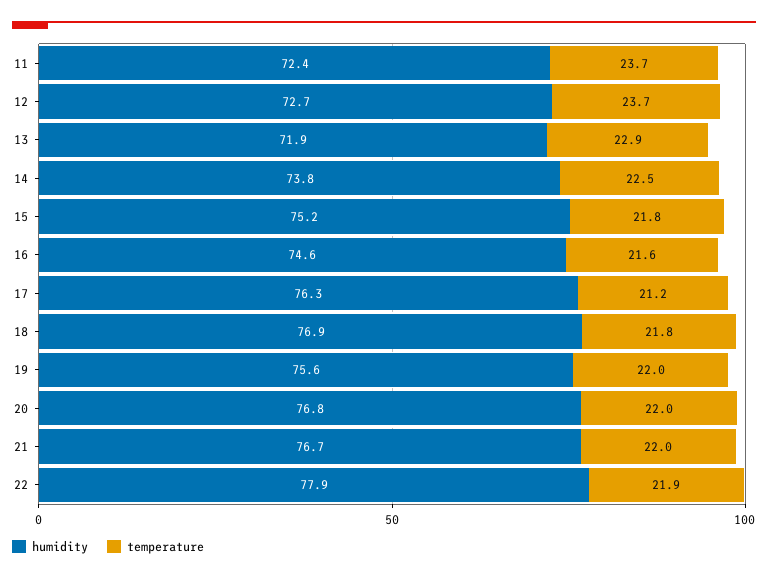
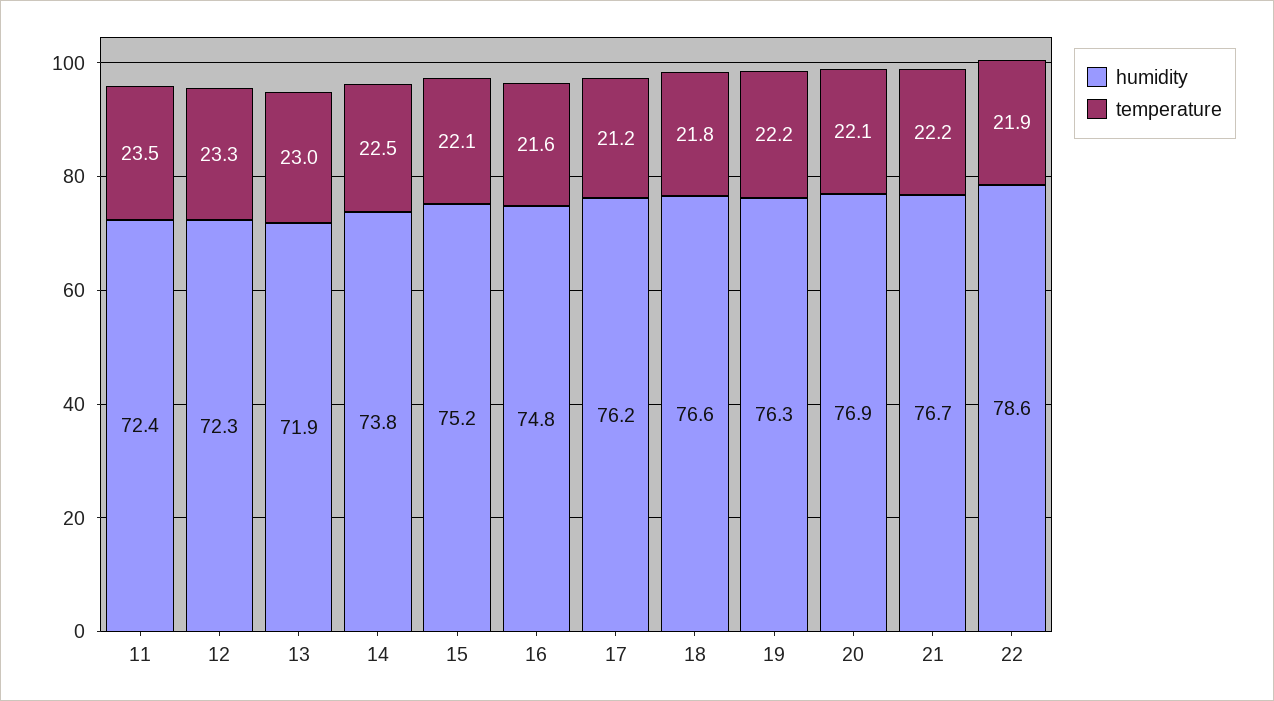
temperature, 11: 23.7 -> 23.5
humidity, 12: 72.7 -> 72.3
temperature, 12: 23.7 -> 23.3
temperature, 13: 22.9 -> 23
temperature, 15: 21.8 -> 22.1
humidity, 16: 74.6 -> 74.8
humidity, 17: 76.3 -> 76.2
humidity, 18: 76.9 -> 76.6
humidity, 19: 75.6 -> 76.3
temperature, 19: 22 -> 22.2
humidity, 20: 76.8 -> 76.9
temperature, 20: 22 -> 22.1
temperature, 21: 22 -> 22.2
humidity, 22: 77.9 -> 78.6

